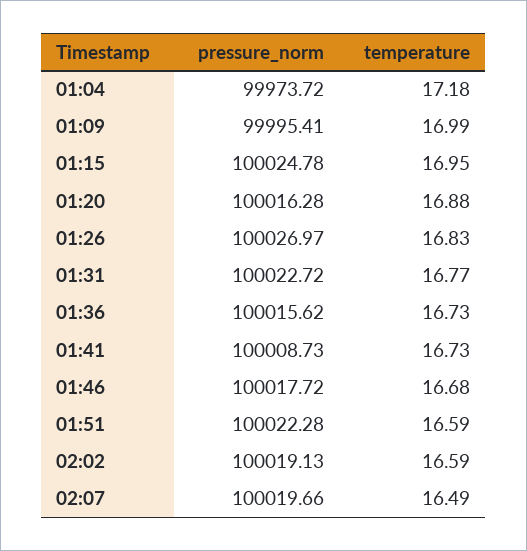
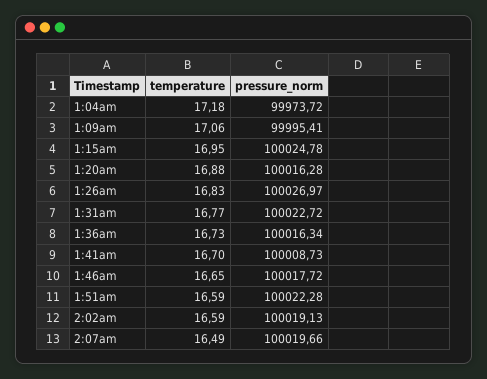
temperature, 01:09: 16.99 -> 17.06
pressure_norm, 01:36: 100015.62 -> 100016.34
temperature, 01:41: 16.73 -> 16.7
temperature, 01:46: 16.68 -> 16.65

